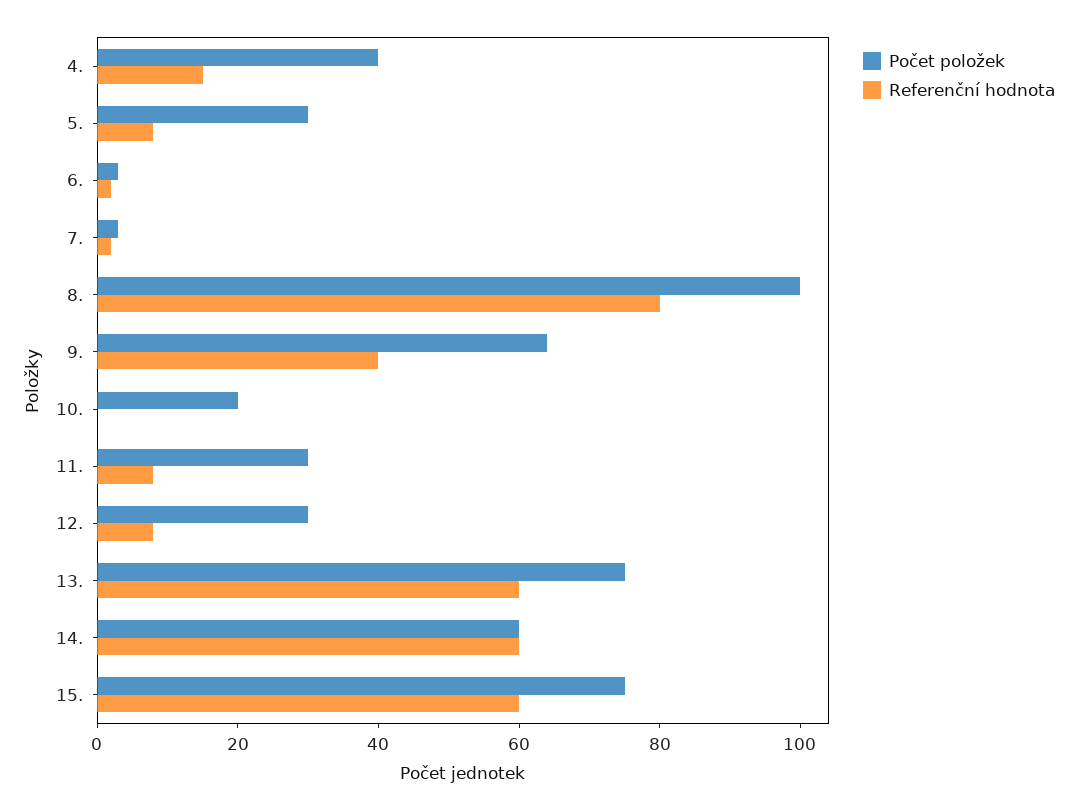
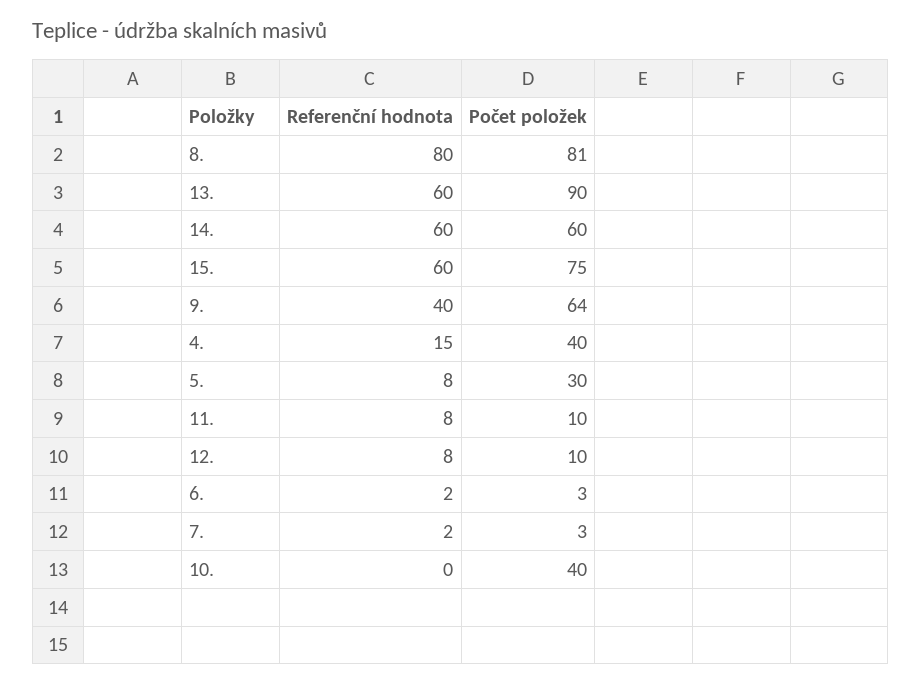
Počet položek, 8.: 100 -> 81
Počet položek, 10.: 20 -> 40
Počet položek, 11.: 30 -> 10
Počet položek, 12.: 30 -> 10
Počet položek, 13.: 75 -> 90

